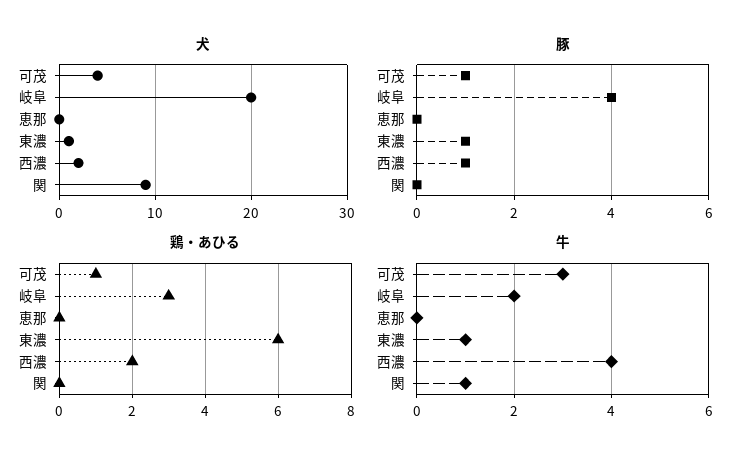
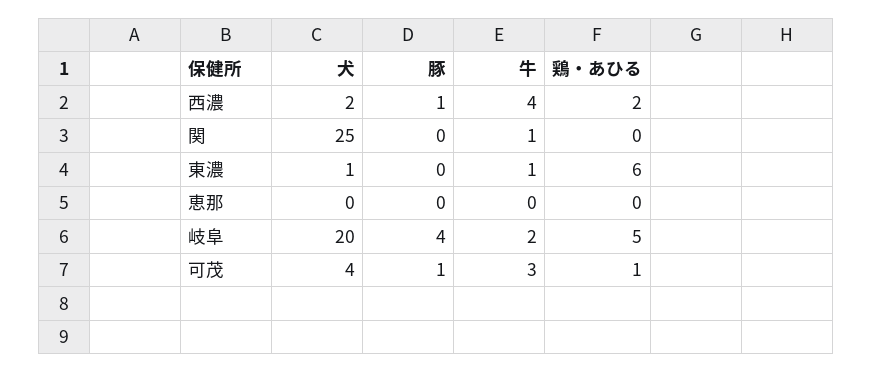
犬, 関: 9 -> 25
豚, 東濃: 1 -> 0
鶏・あひる, 岐阜: 3 -> 5

